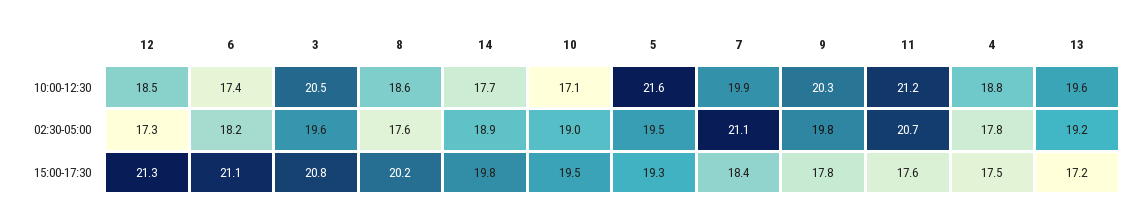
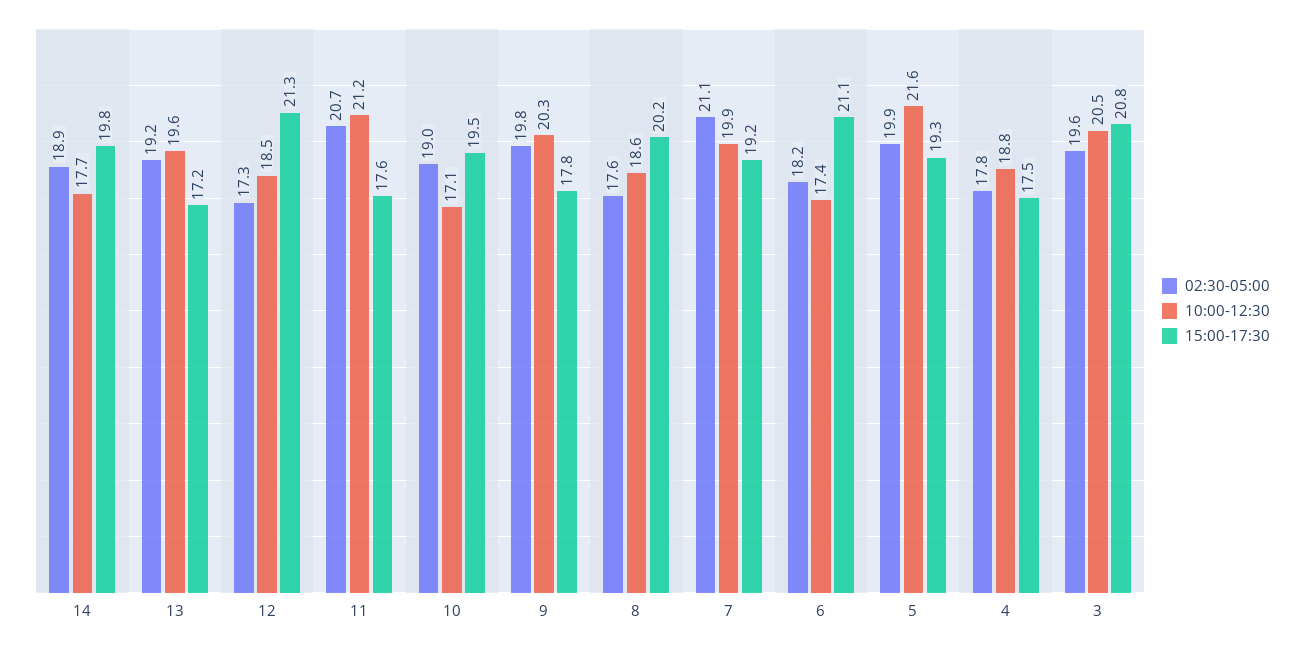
02:30-05:00, 5: 19.5 -> 19.9
15:00-17:30, 7: 18.4 -> 19.2

